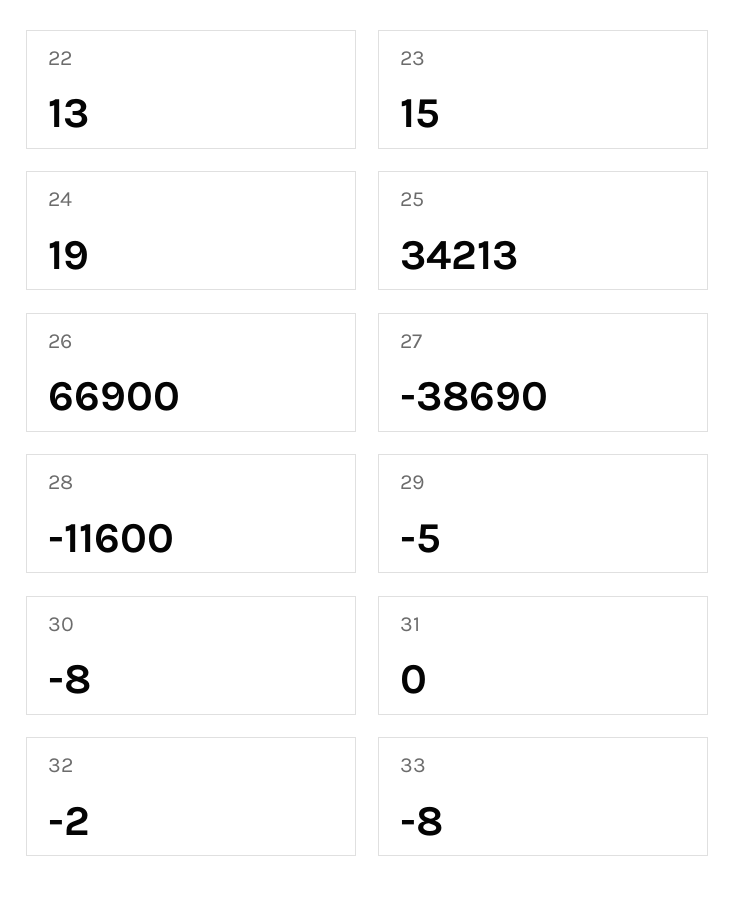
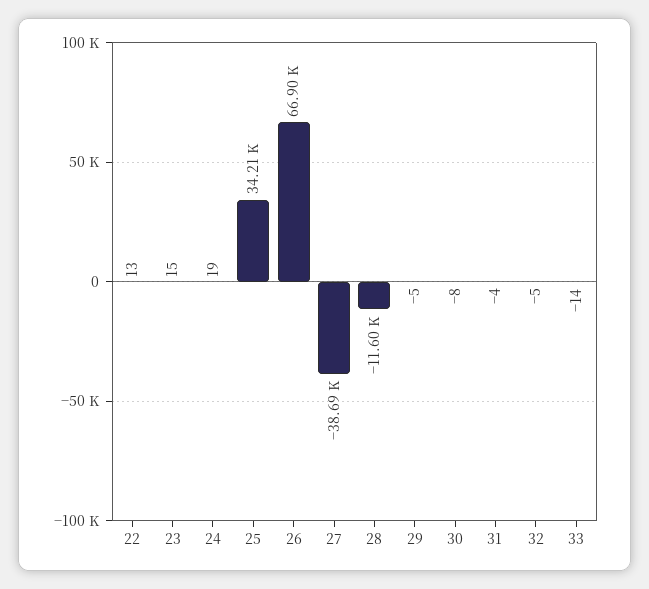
31: 0 -> -4
32: -2 -> -5
33: -8 -> -14

